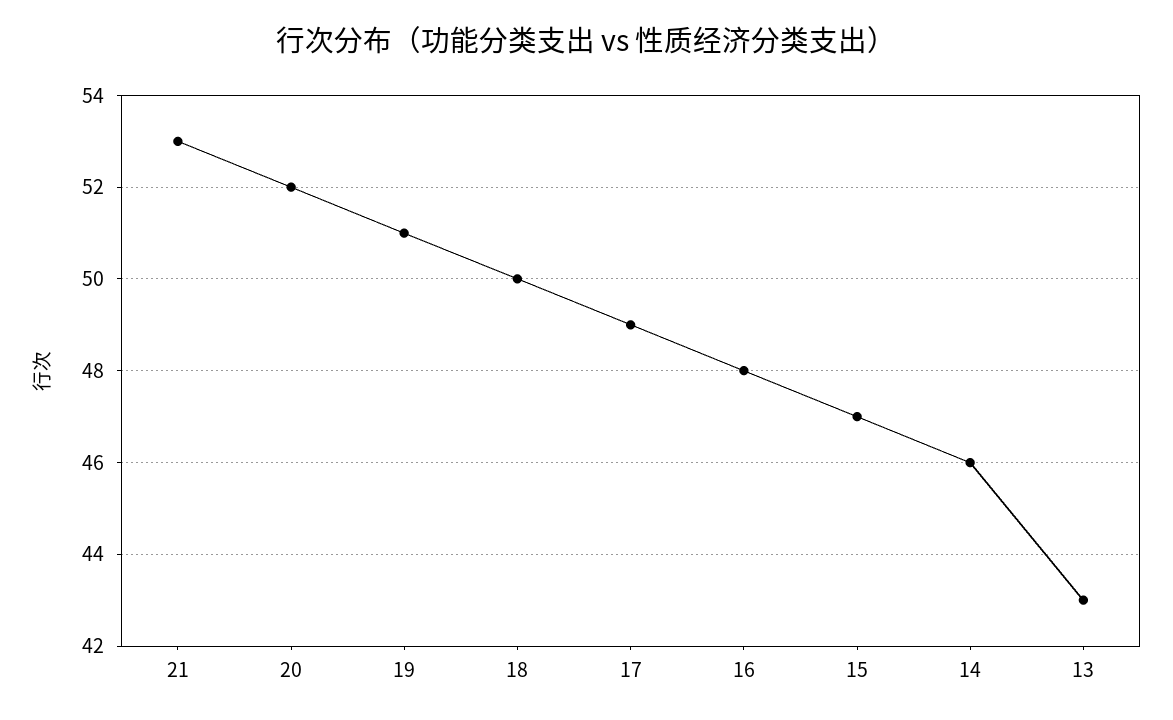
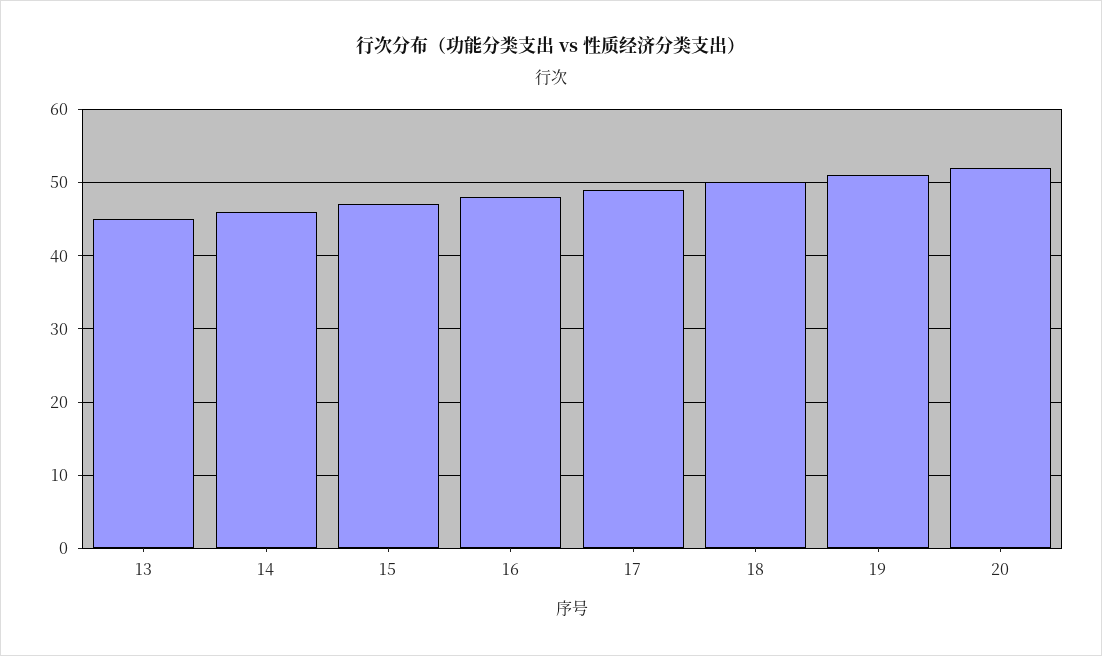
21: 53 -> none
13: 43 -> 45

